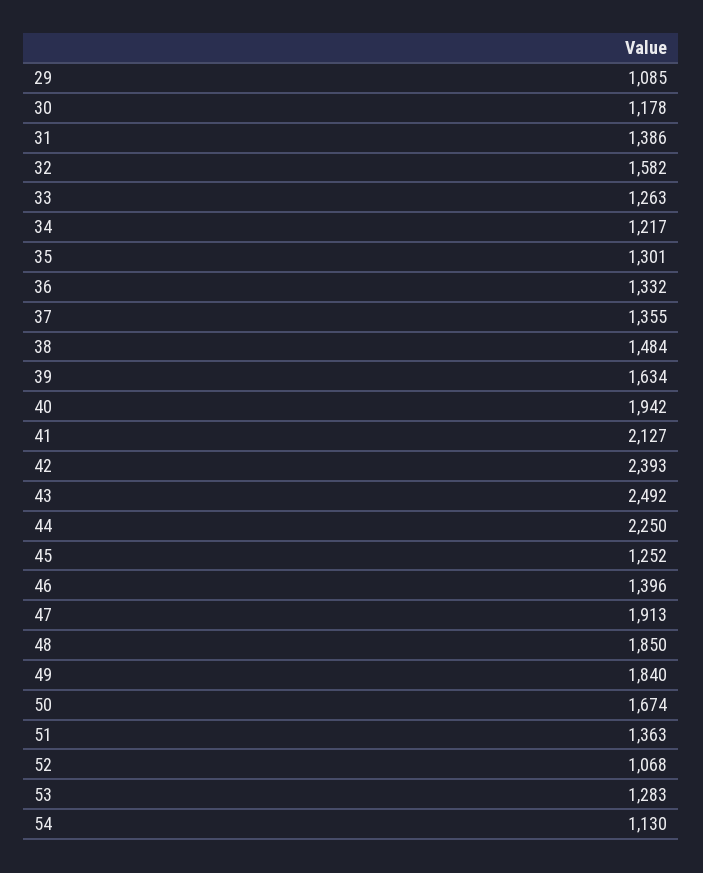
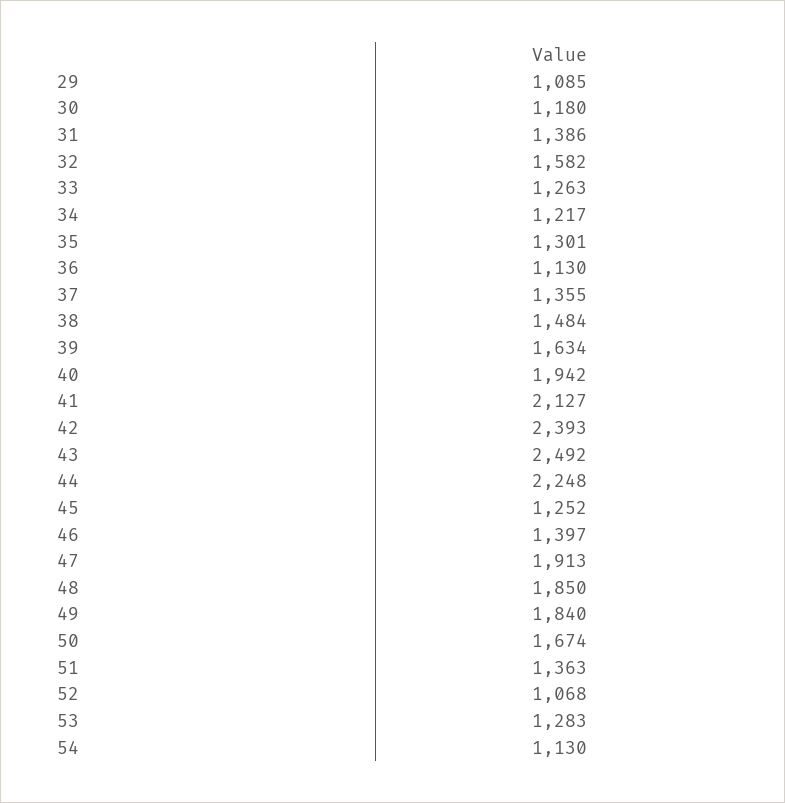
30: 1178 -> 1180
36: 1332 -> 1130
44: 2250 -> 2248
46: 1396 -> 1397

